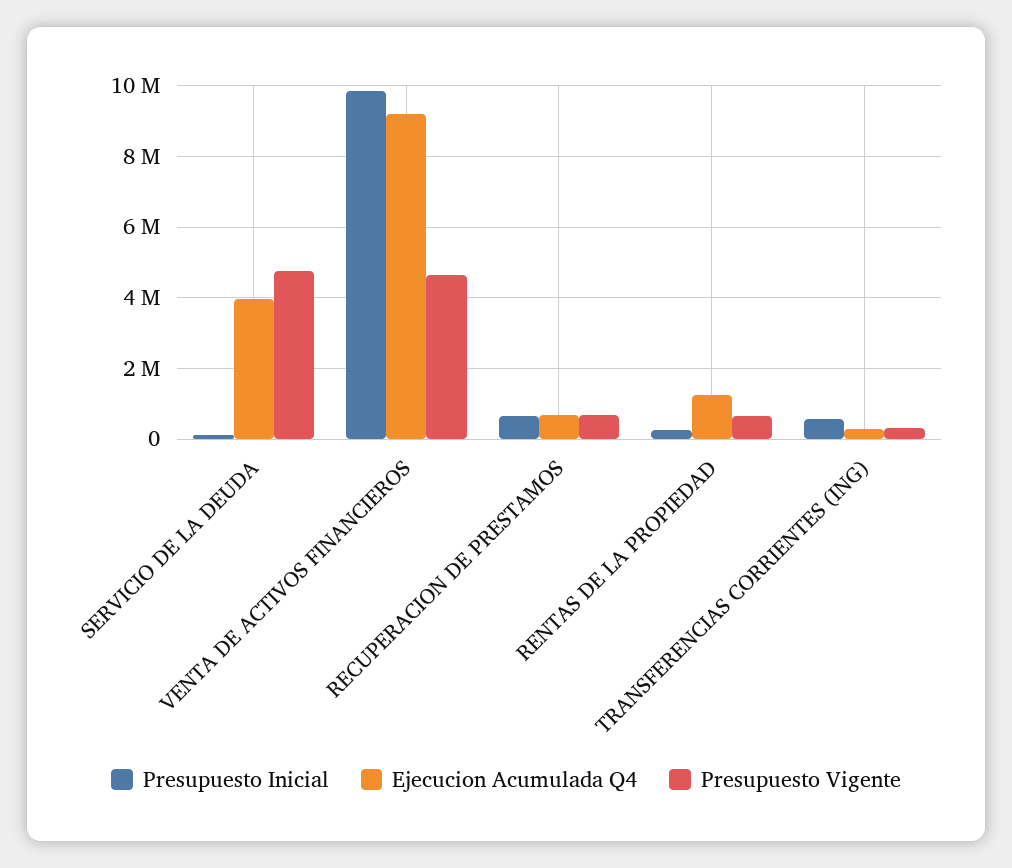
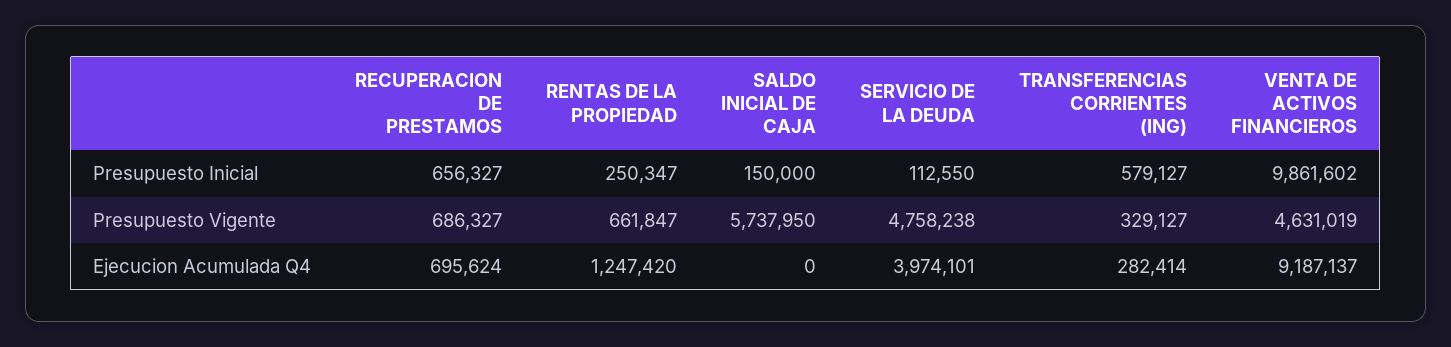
Presupuesto Inicial, SALDO INICIAL DE CAJA: none -> 150000
Presupuesto Vigente, SALDO INICIAL DE CAJA: none -> 5737950
Ejecucion Acumulada Q4, SALDO INICIAL DE CAJA: none -> 0

